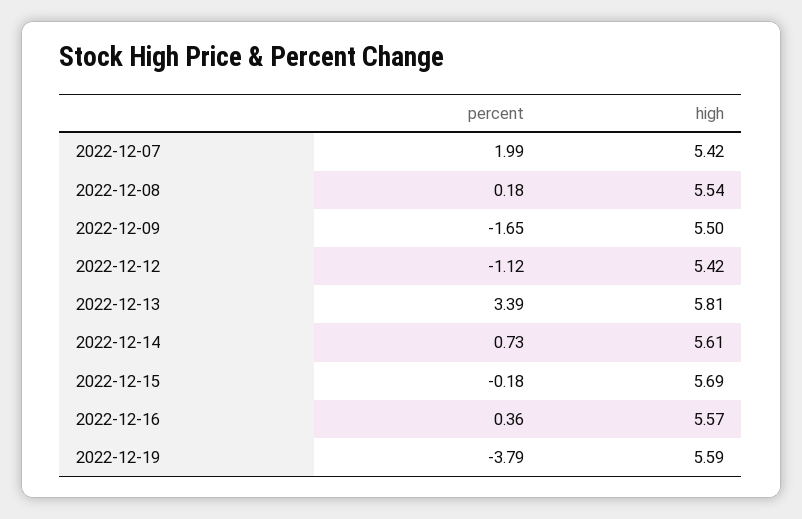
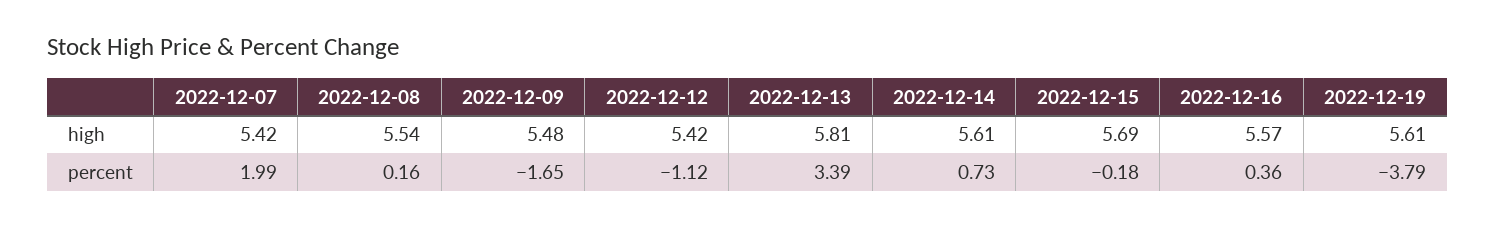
percent, 2022-12-08: 0.18 -> 0.16
high, 2022-12-09: 5.5 -> 5.48
high, 2022-12-19: 5.59 -> 5.61

